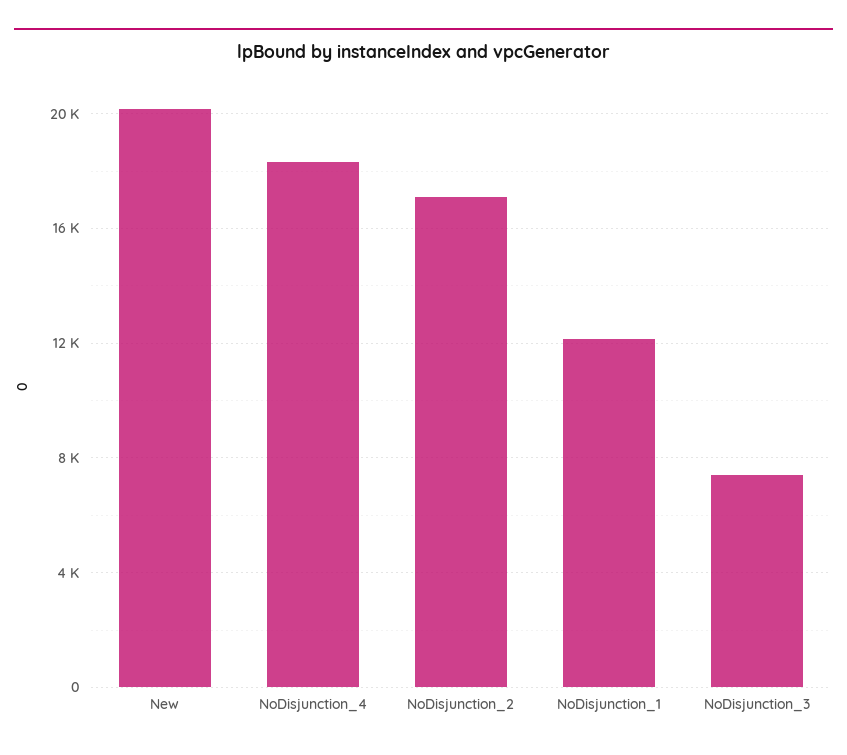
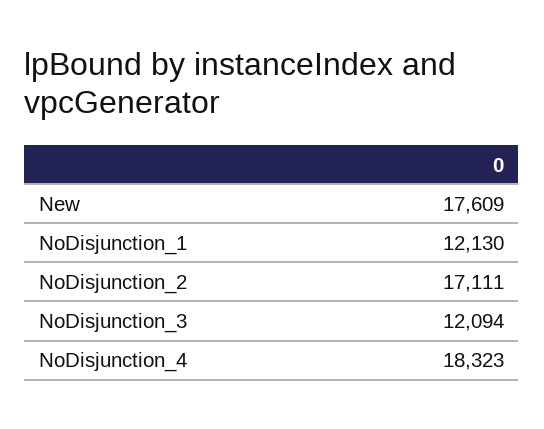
New: 20000 -> 17609
NoDisjunction_3: 7500 -> 12094

